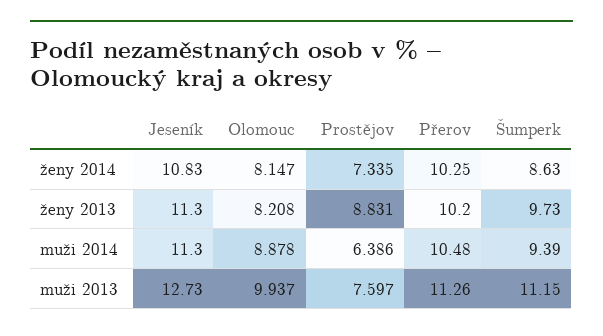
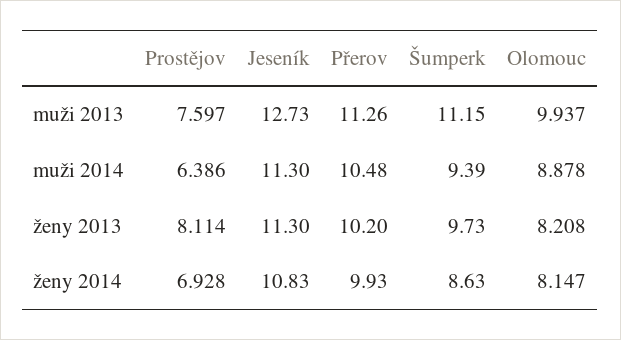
Prostějov, ženy 2014: 7.335 -> 6.928
Přerov, ženy 2014: 10.25 -> 9.93
Prostějov, ženy 2013: 8.831 -> 8.114

